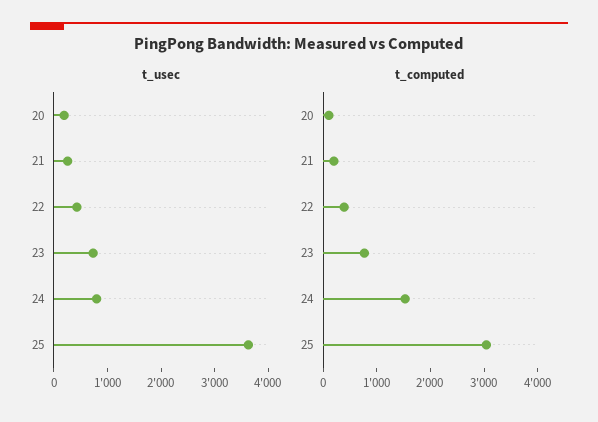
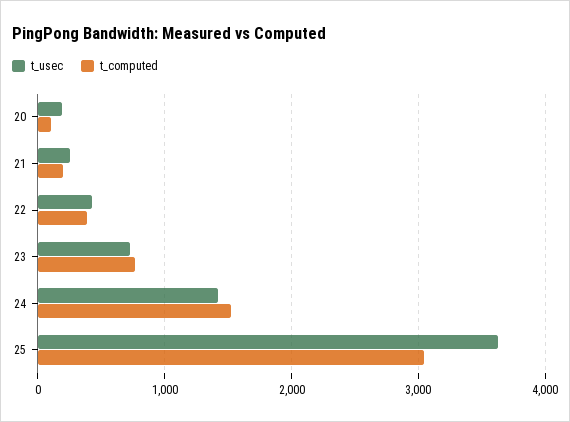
t_usec, 24: 800 -> 1400

